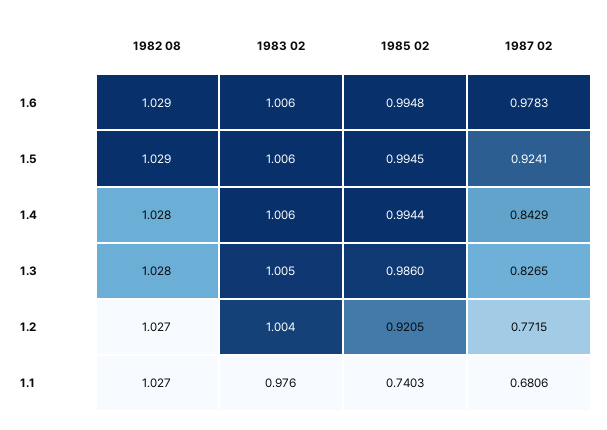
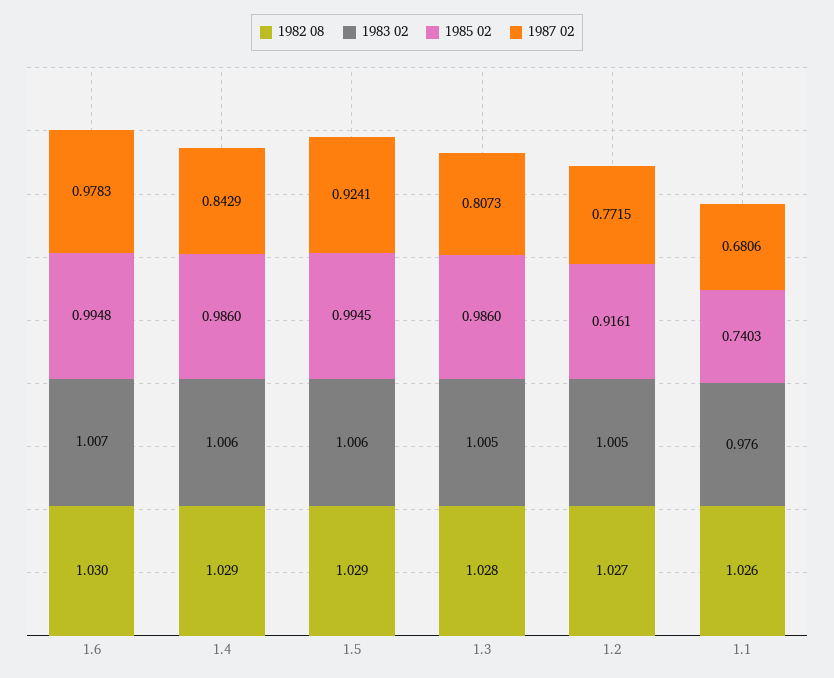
1982 08, 1.6: 1.029 -> 1.03
1983 02, 1.6: 1.006 -> 1.007
1982 08, 1.4: 1.028 -> 1.029
1985 02, 1.4: 0.9944 -> 0.986
1987 02, 1.3: 0.8265 -> 0.8073
1983 02, 1.2: 1.004 -> 1.005
1985 02, 1.2: 0.9205 -> 0.9161
1982 08, 1.1: 1.027 -> 1.026

